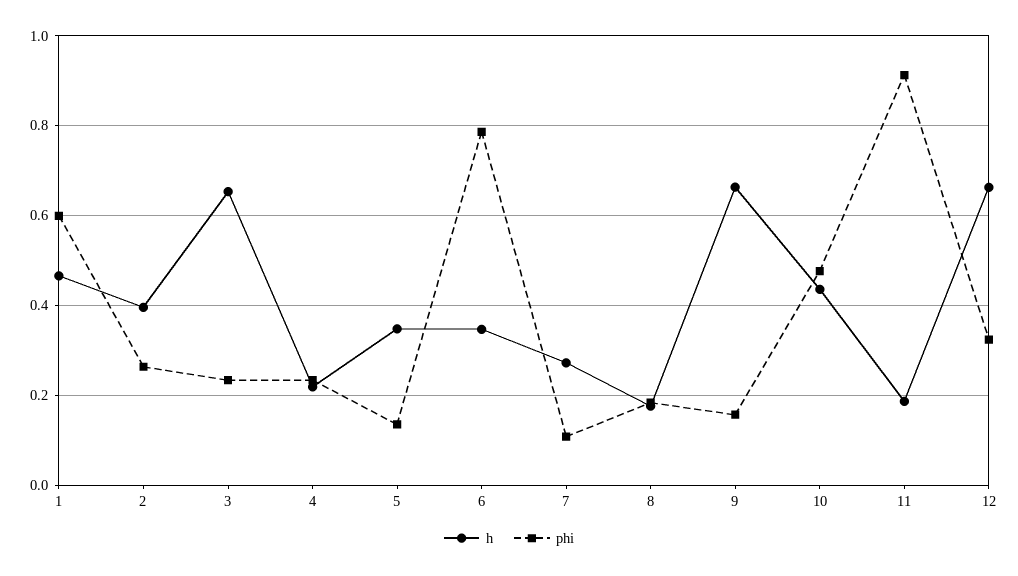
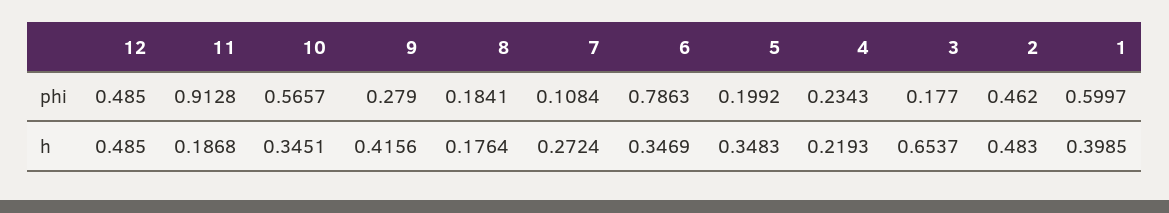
h, 1: 0.46 -> 0.3985
h, 2: 0.4 -> 0.483
phi, 2: 0.26 -> 0.462
phi, 3: 0.24 -> 0.177
phi, 5: 0.14 -> 0.1992
h, 9: 0.66 -> 0.4156
phi, 9: 0.16 -> 0.279
h, 10: 0.44 -> 0.3451
phi, 10: 0.48 -> 0.5657
h, 12: 0.66 -> 0.485
phi, 12: 0.32 -> 0.485

